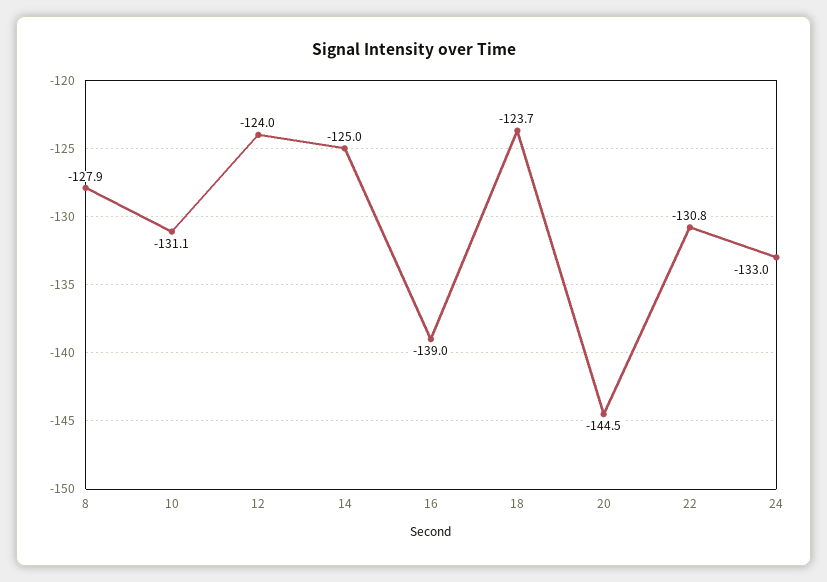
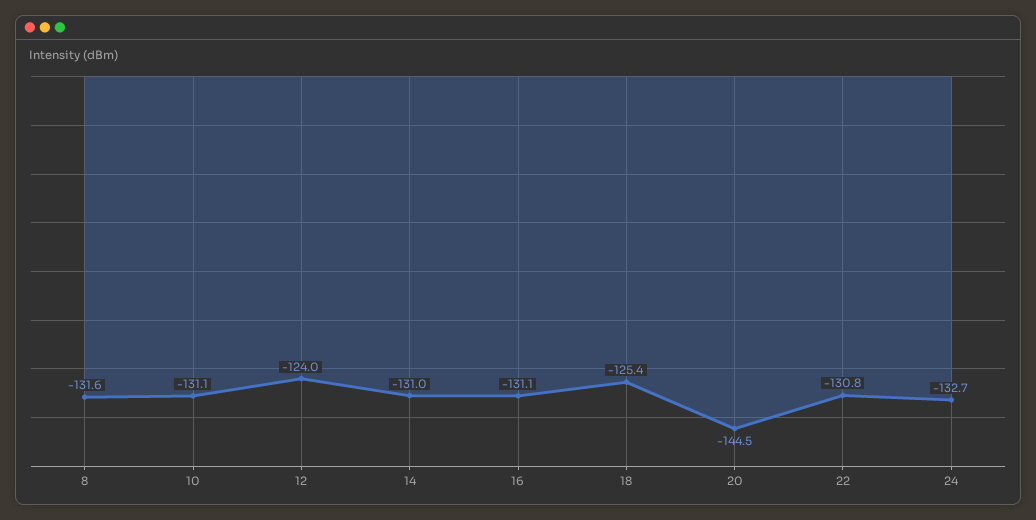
8: -127.9 -> -131.6
14: -125 -> -131
16: -139 -> -131.1
18: -123.7 -> -125.4
24: -133 -> -132.7

